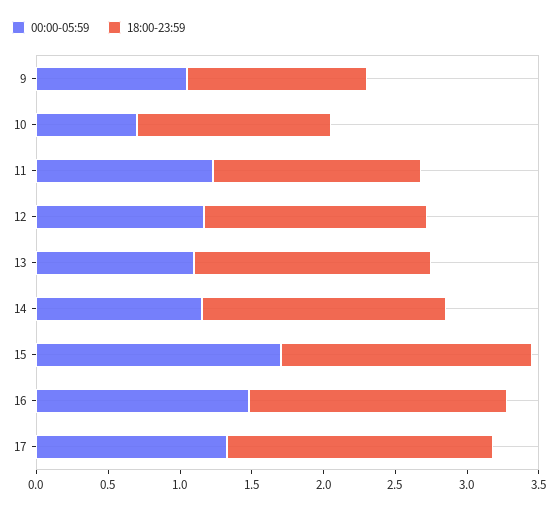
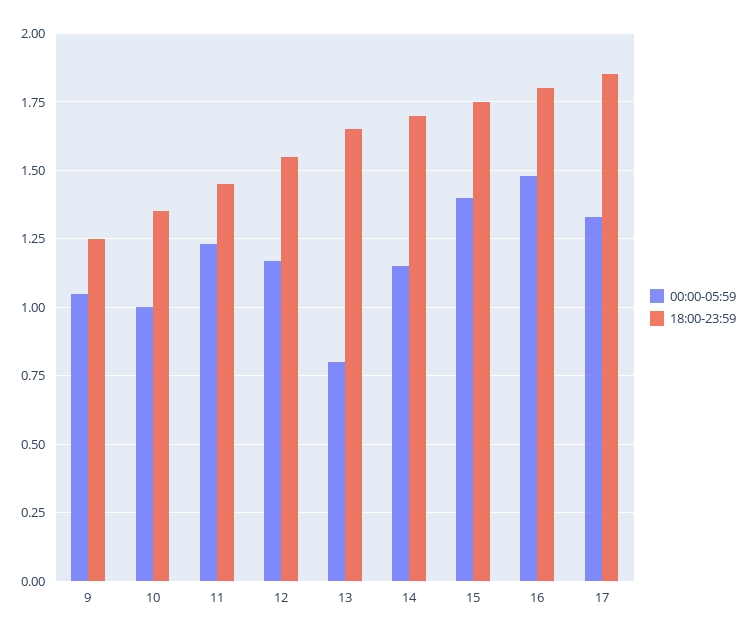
00:00-05:59, 10: 0.7 -> 1
00:00-05:59, 13: 1.1 -> 0.8
00:00-05:59, 15: 1.7 -> 1.4

